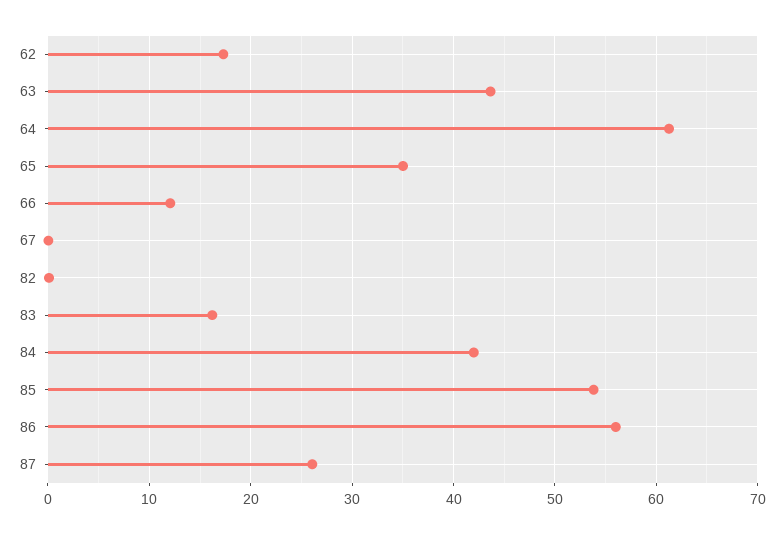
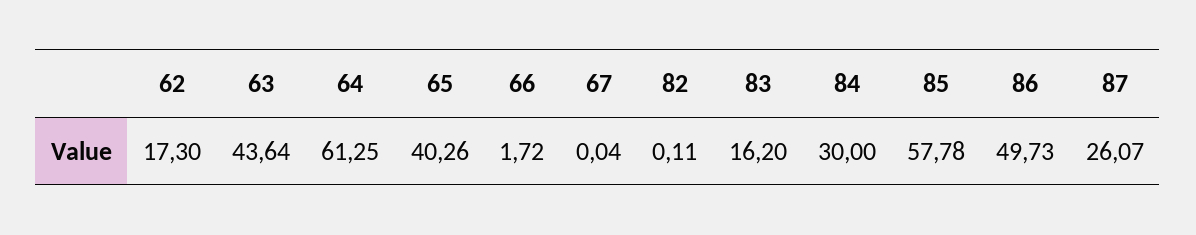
65: 35 -> 40.26
66: 12 -> 1.72
84: 42 -> 30
85: 54 -> 57.78
86: 56 -> 49.73

